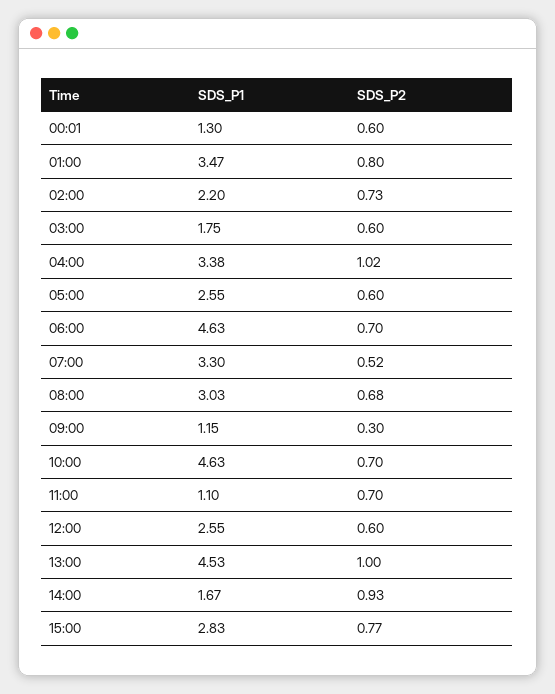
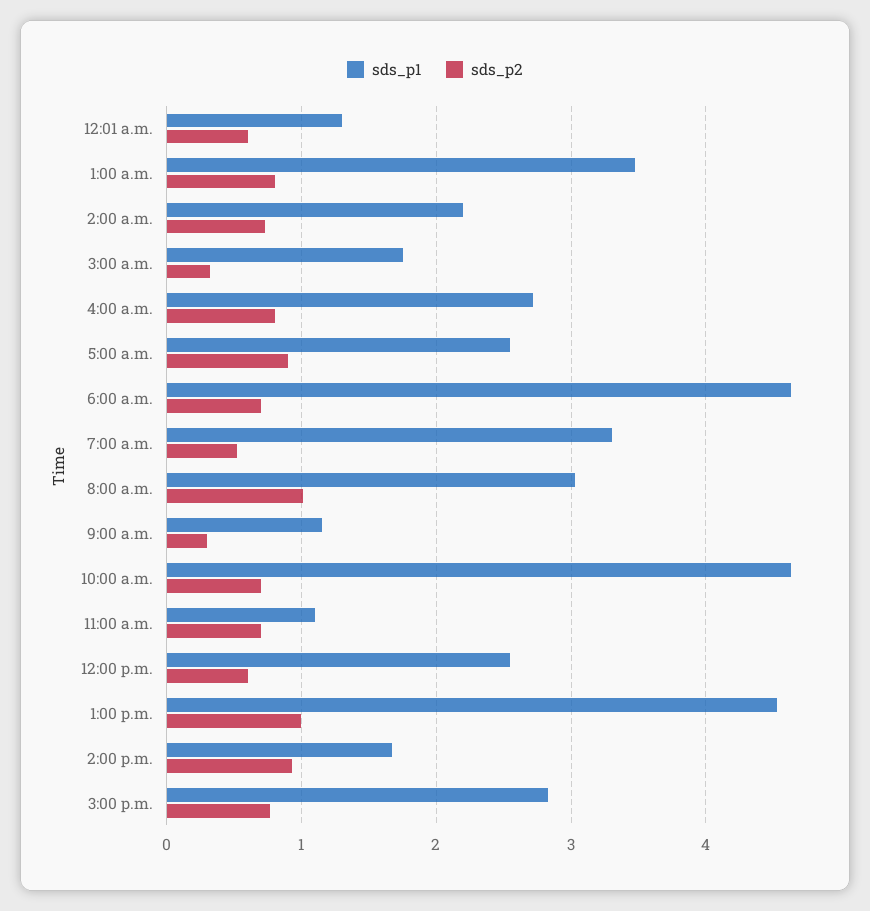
SDS_P2, 03:00: 0.6 -> 0.3
SDS_P1, 04:00: 3.38 -> 2.7
SDS_P2, 04:00: 1.02 -> 0.8
SDS_P2, 05:00: 0.6 -> 0.9
SDS_P2, 08:00: 0.68 -> 1

